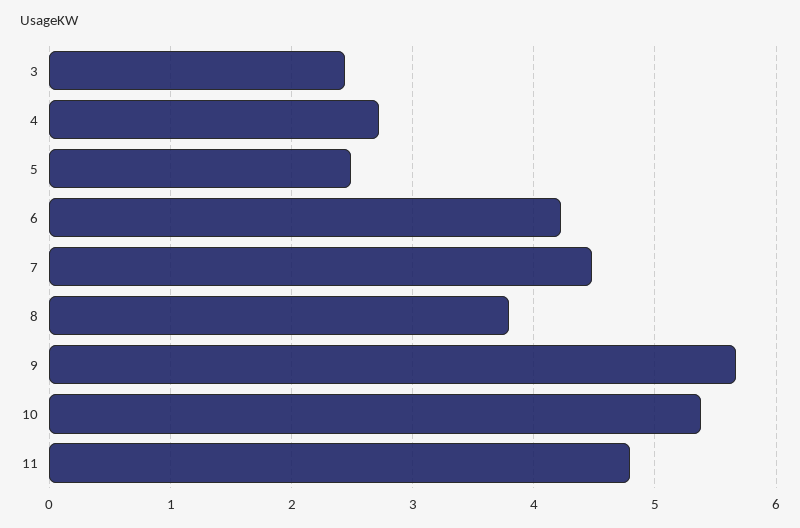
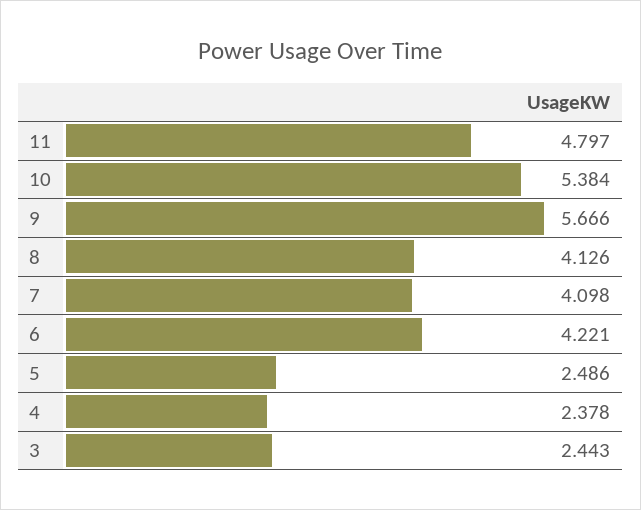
4: 2.7 -> 2.378
7: 4.5 -> 4.098
8: 3.8 -> 4.126

